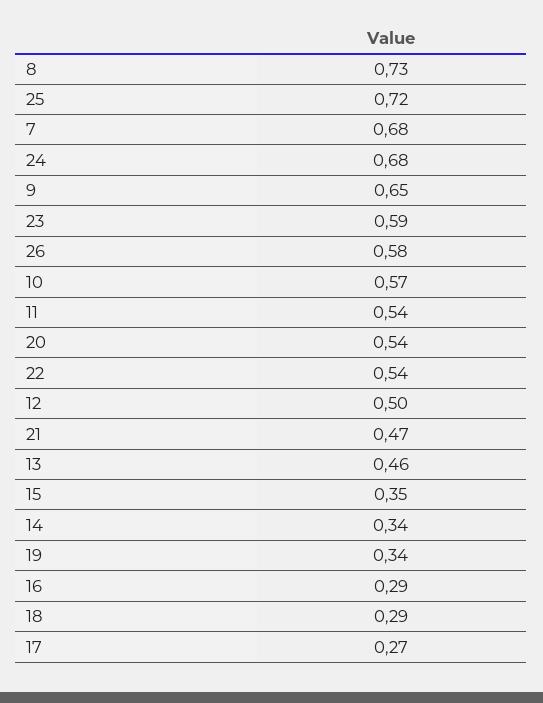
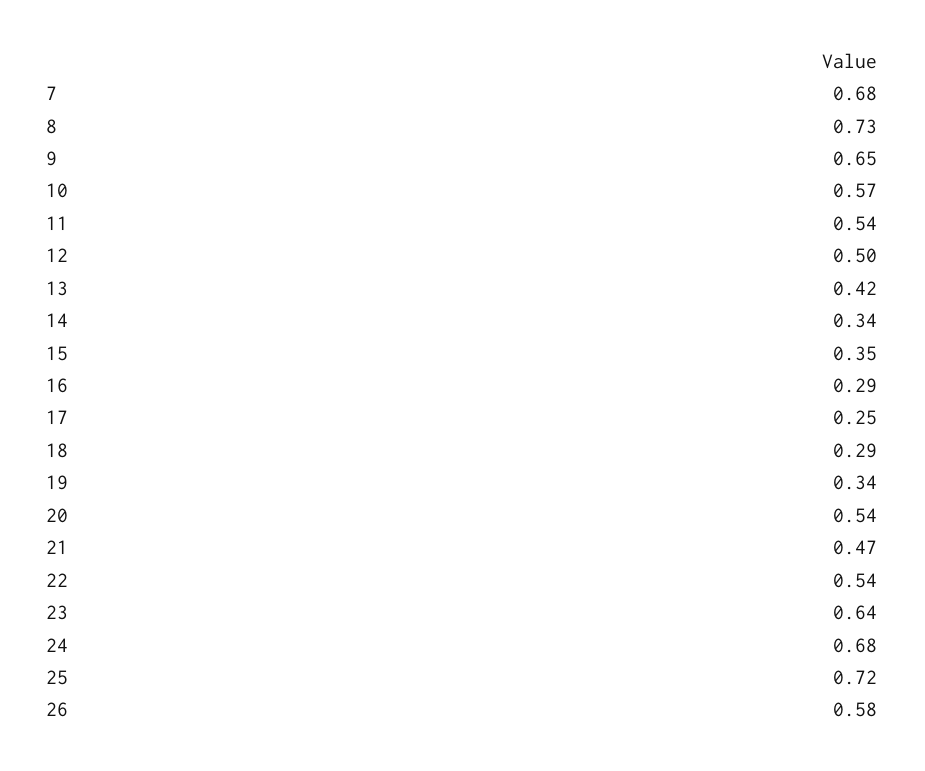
23: 0.59 -> 0.64
13: 0.46 -> 0.42
17: 0.27 -> 0.25

